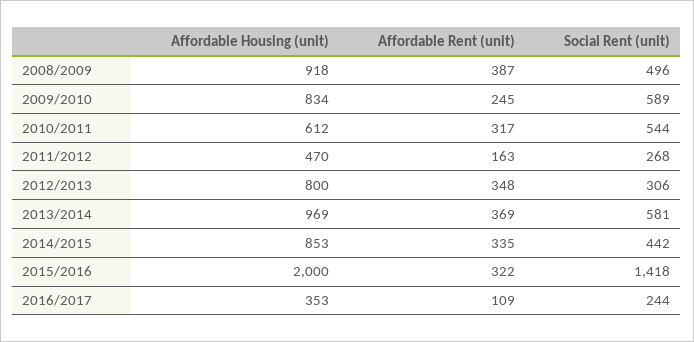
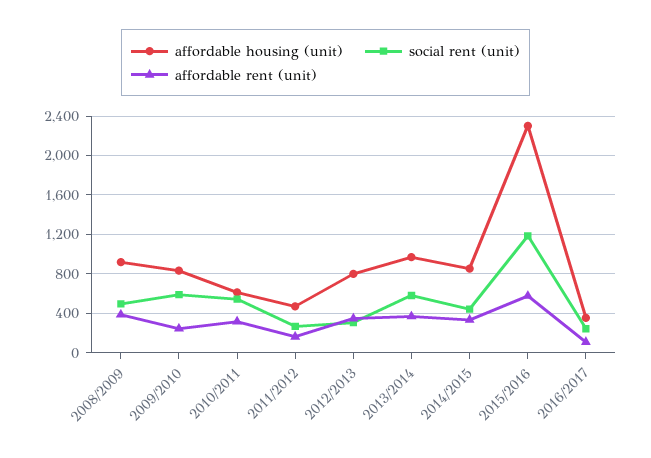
Affordable Housing (unit), 2015/2016: 2000 -> 2300
Affordable Rent (unit), 2015/2016: 322 -> 600
Social Rent (unit), 2015/2016: 1418 -> 1200

